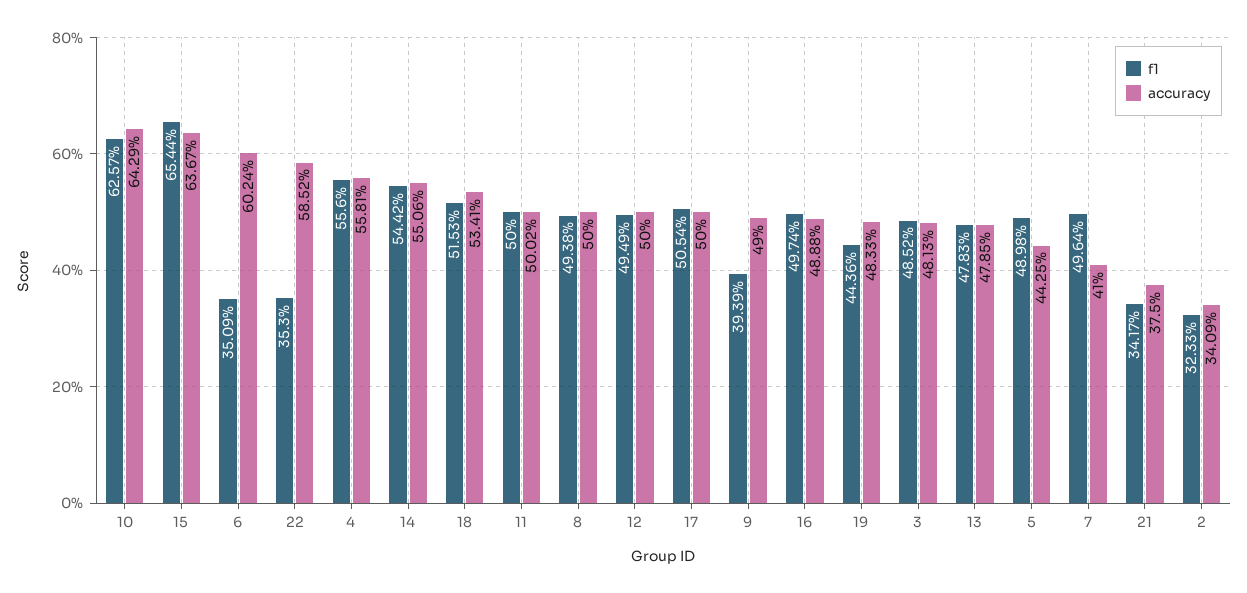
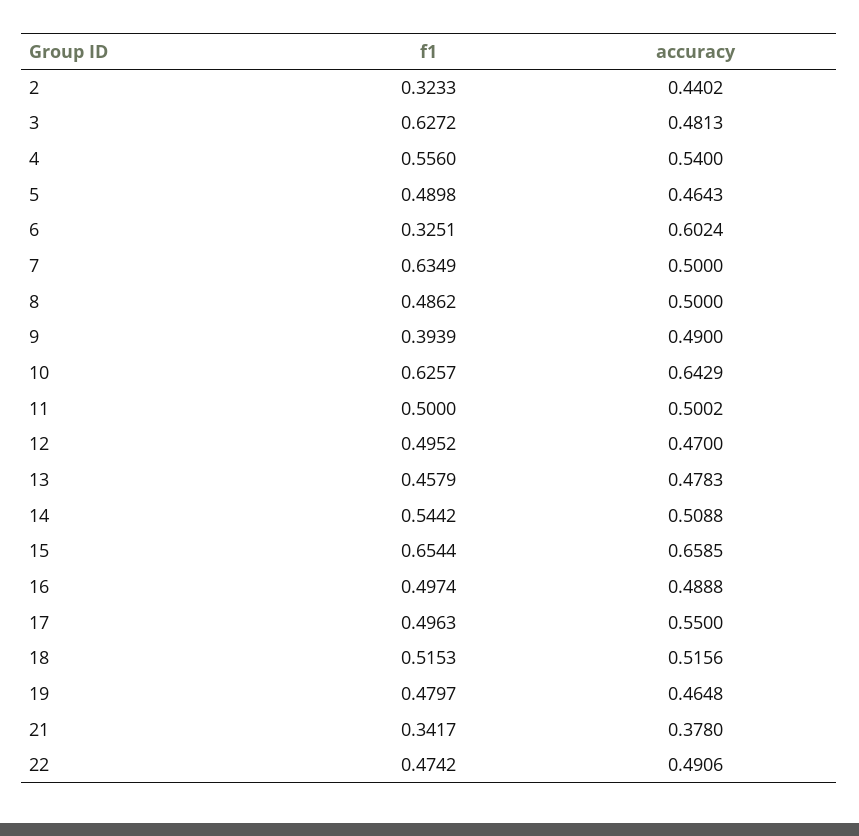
accuracy, 15: 0.6367 -> 0.6585
f1, 6: 0.3509 -> 0.3251
f1, 22: 0.353 -> 0.4742
accuracy, 22: 0.5852 -> 0.4906
accuracy, 4: 0.5581 -> 0.54
accuracy, 14: 0.5506 -> 0.5088
accuracy, 18: 0.5341 -> 0.5156
f1, 8: 0.4938 -> 0.4862
f1, 12: 0.4949 -> 0.4952
accuracy, 12: 0.5 -> 0.47
f1, 17: 0.5054 -> 0.4963
accuracy, 17: 0.5 -> 0.55
f1, 19: 0.4436 -> 0.4797
accuracy, 19: 0.4833 -> 0.4648
f1, 3: 0.4852 -> 0.6272
f1, 13: 0.4783 -> 0.4579
accuracy, 13: 0.4785 -> 0.4783
accuracy, 5: 0.4425 -> 0.4643
f1, 7: 0.4964 -> 0.6349
accuracy, 7: 0.41 -> 0.5
accuracy, 21: 0.375 -> 0.378
accuracy, 2: 0.3409 -> 0.4402

